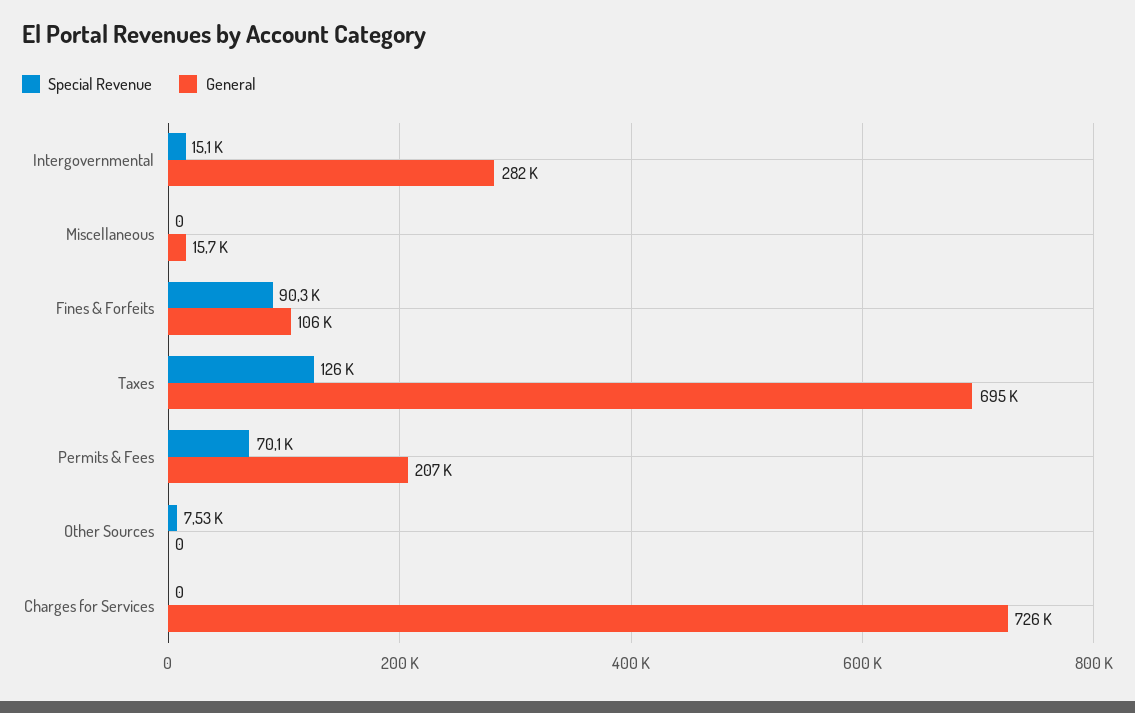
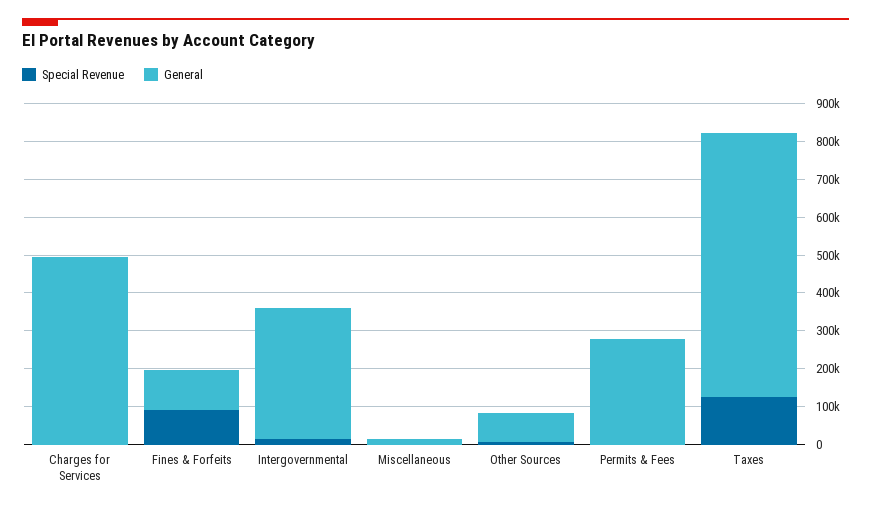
General, Intergovernmental: 282000 -> 350000
Special Revenue, Permits & Fees: 70100 -> 0
General, Permits & Fees: 207000 -> 275000
General, Other Sources: 0 -> 75000
General, Charges for Services: 726000 -> 500000

